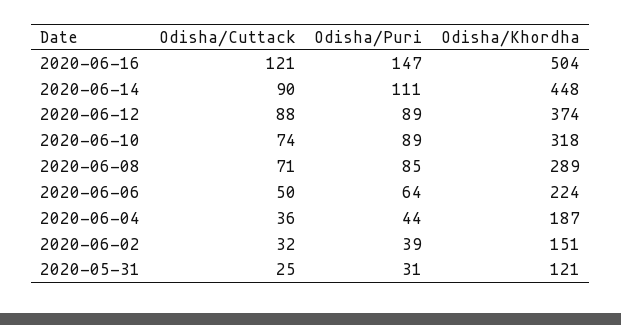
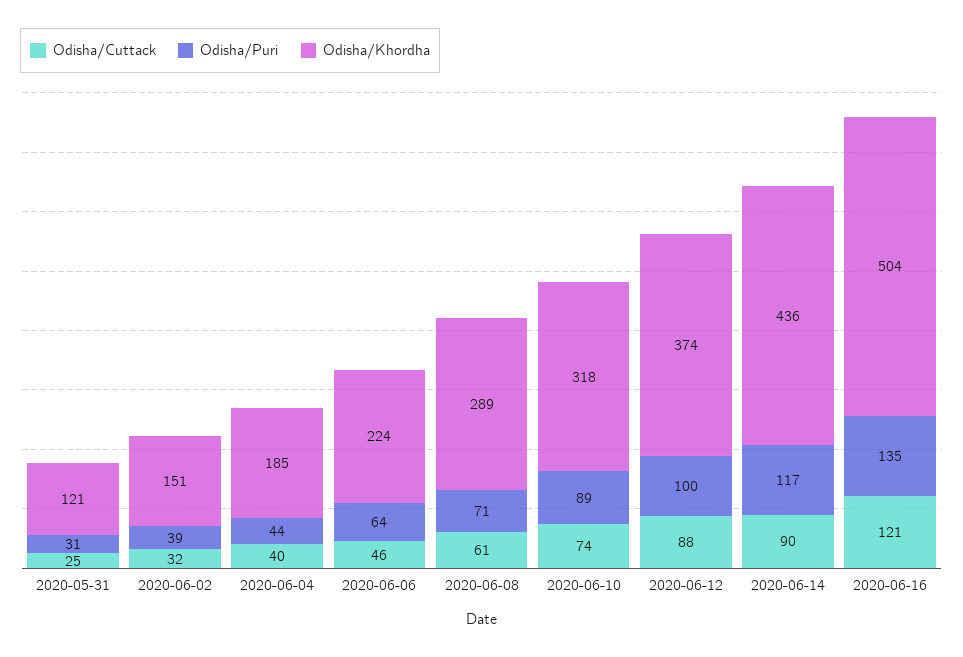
Odisha/Puri, 2020-06-16: 147 -> 135
Odisha/Puri, 2020-06-14: 111 -> 117
Odisha/Khordha, 2020-06-14: 448 -> 436
Odisha/Puri, 2020-06-12: 89 -> 100
Odisha/Cuttack, 2020-06-08: 71 -> 61
Odisha/Puri, 2020-06-08: 85 -> 71
Odisha/Cuttack, 2020-06-06: 50 -> 46
Odisha/Cuttack, 2020-06-04: 36 -> 40
Odisha/Khordha, 2020-06-04: 187 -> 185

